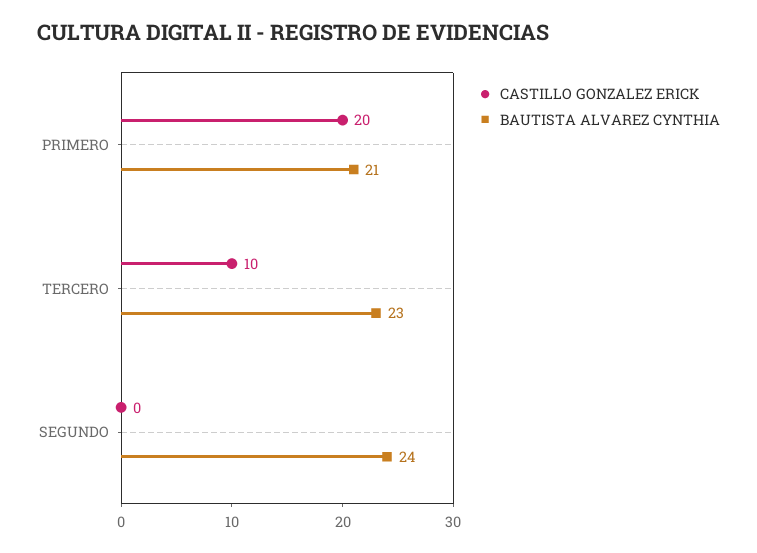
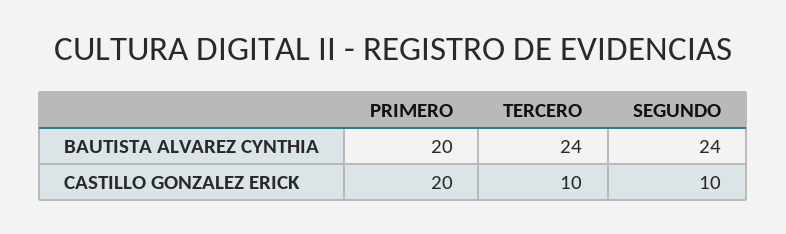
BAUTISTA ALVAREZ CYNTHIA, PRIMERO: 21 -> 20
BAUTISTA ALVAREZ CYNTHIA, TERCERO: 23 -> 24
CASTILLO GONZALEZ ERICK, SEGUNDO: 0 -> 10

